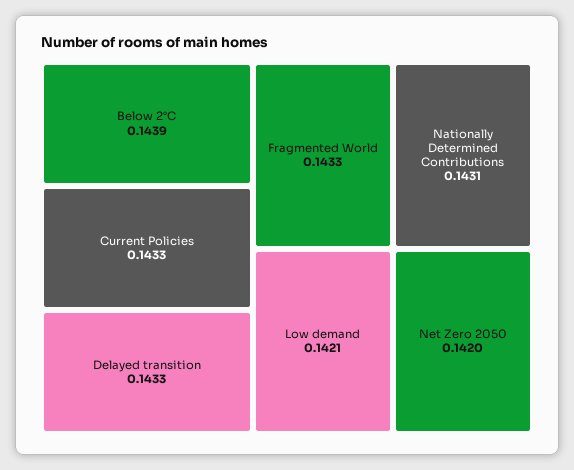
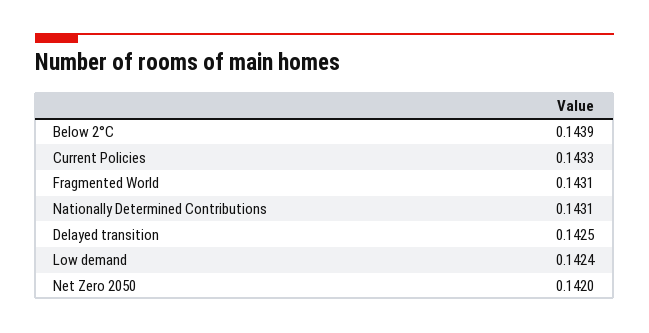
Delayed transition: 0.1433 -> 0.1425
Fragmented World: 0.1433 -> 0.1431
Low demand: 0.1421 -> 0.1424

